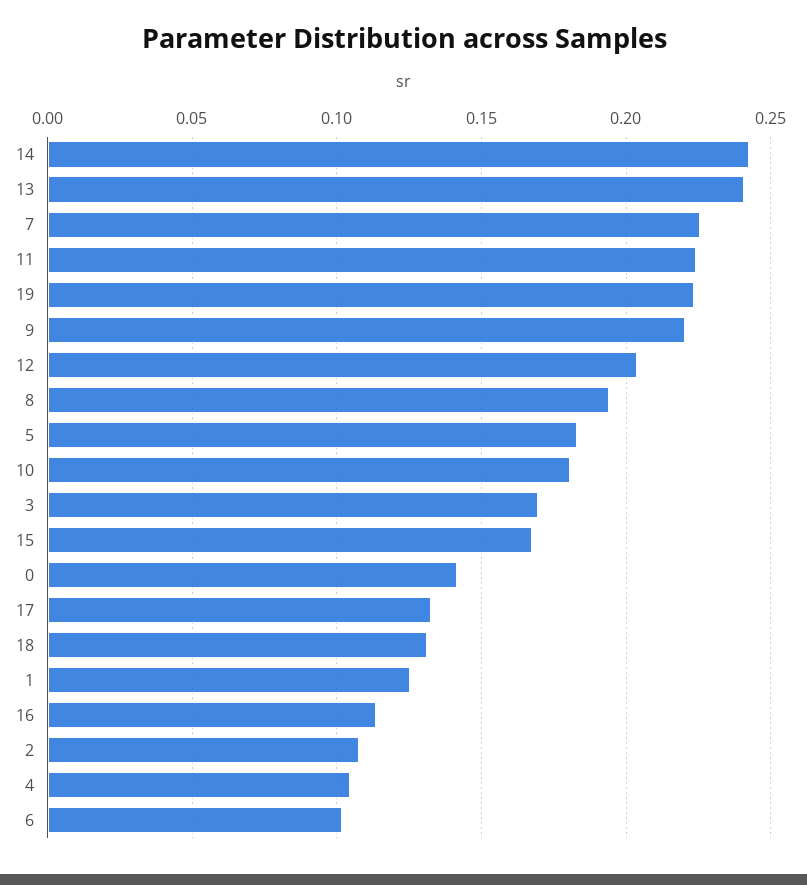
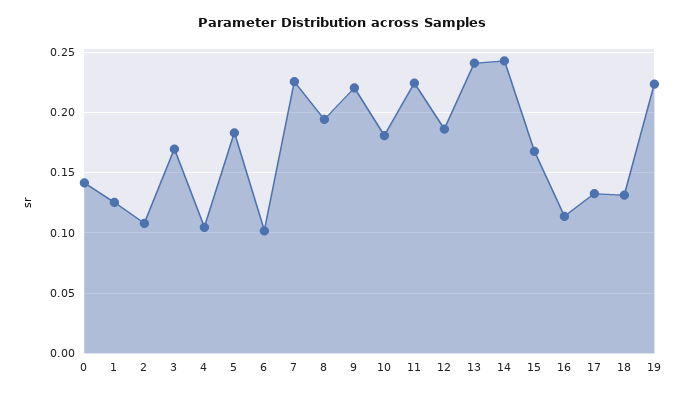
12: 0.205 -> 0.185

